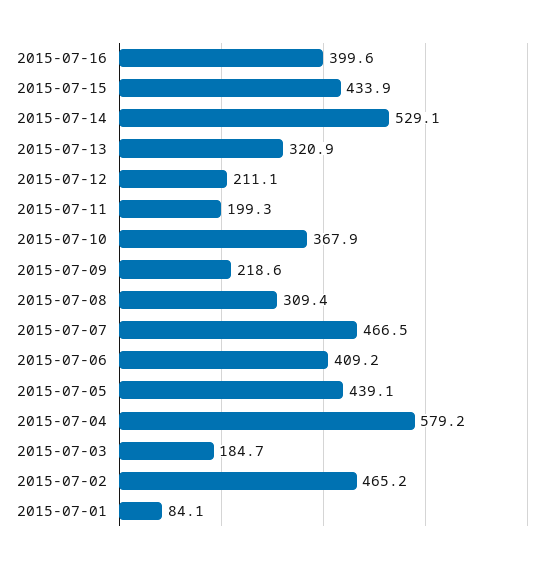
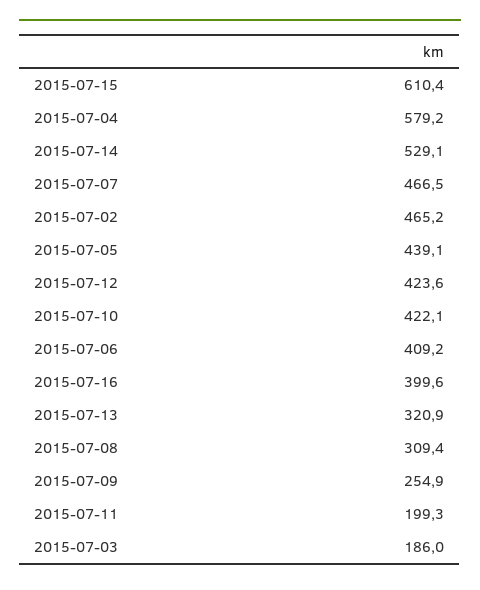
2015-07-15: 433.9 -> 610.4
2015-07-12: 211.1 -> 423.6
2015-07-10: 367.9 -> 422.1
2015-07-09: 218.6 -> 254.9
2015-07-03: 184.7 -> 186
2015-07-01: 84.1 -> none

